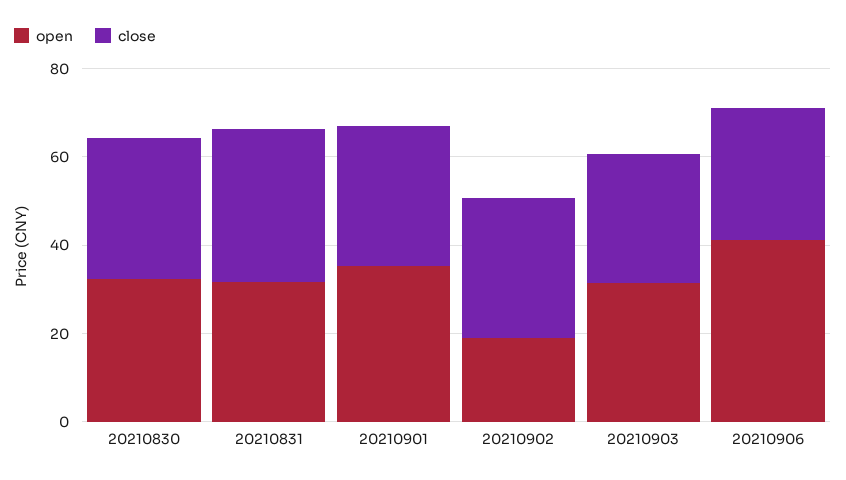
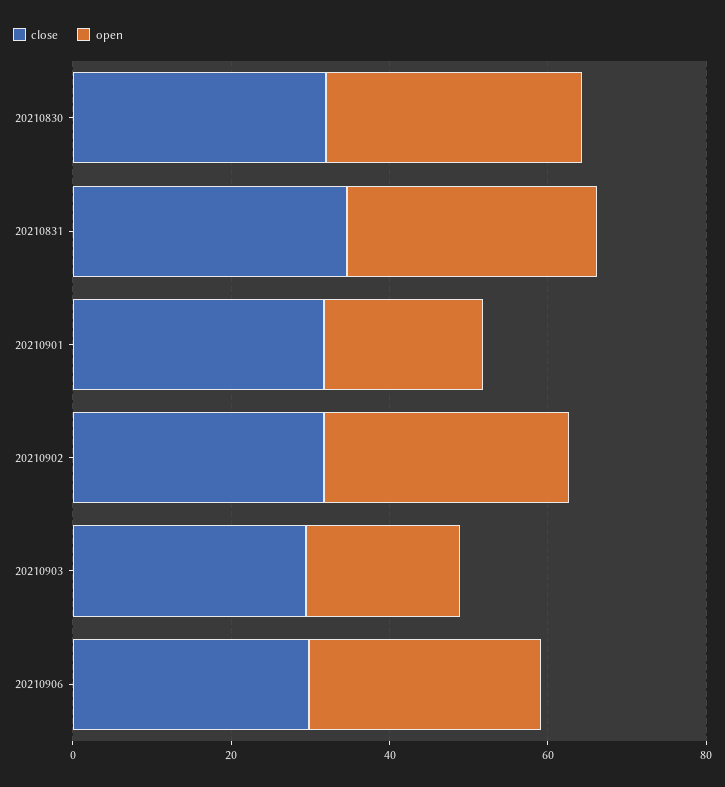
open, 20210901: 35 -> 20
open, 20210902: 20 -> 30
open, 20210903: 30 -> 20
open, 20210906: 40 -> 30

